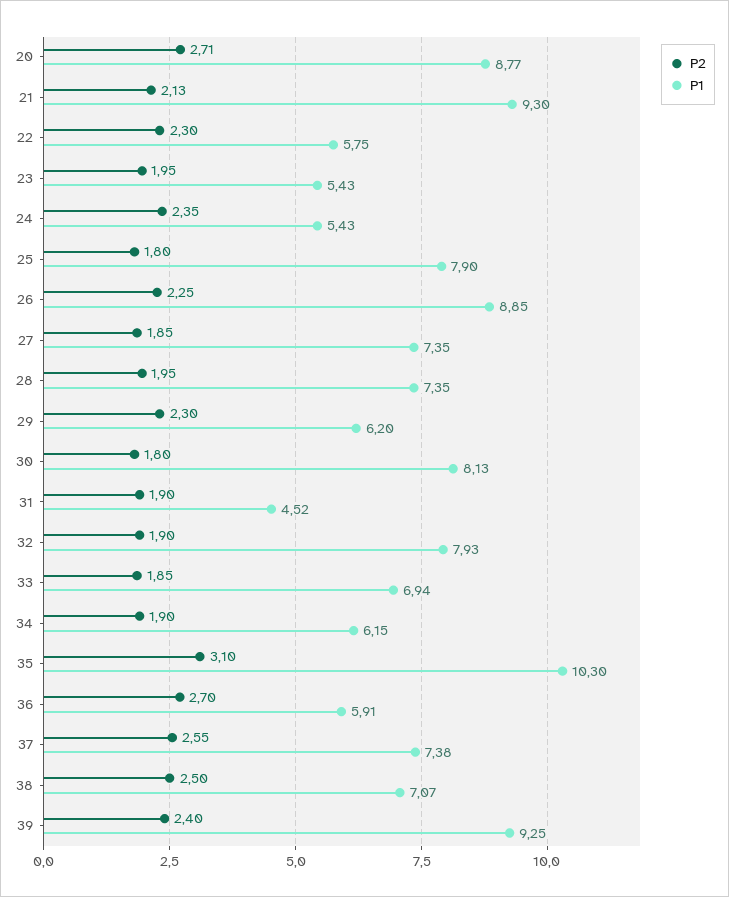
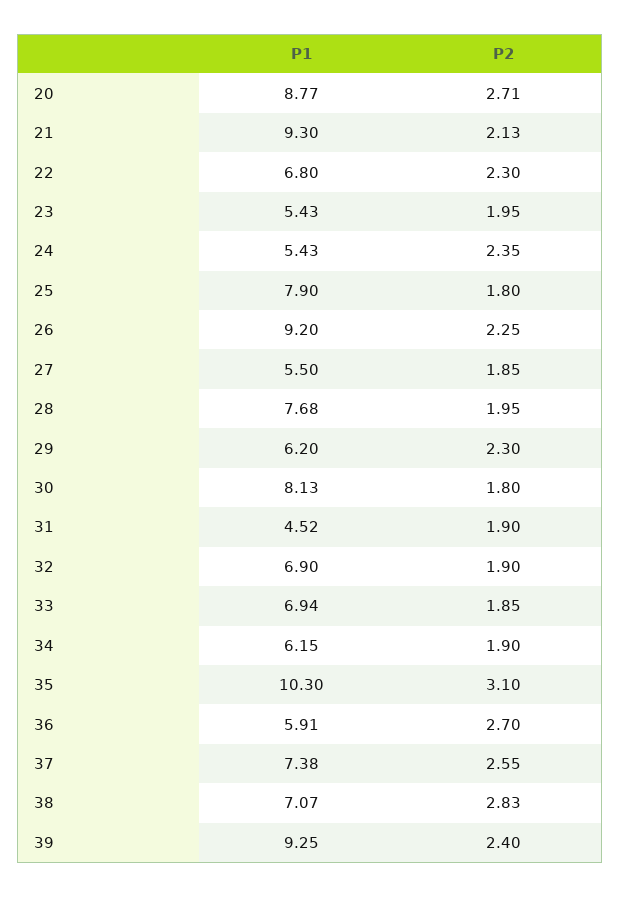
P1, 22: 5.75 -> 6.8
P1, 26: 8.85 -> 9.2
P1, 27: 7.35 -> 5.5
P1, 28: 7.35 -> 7.68
P1, 32: 7.93 -> 6.9
P2, 38: 2.5 -> 2.83

